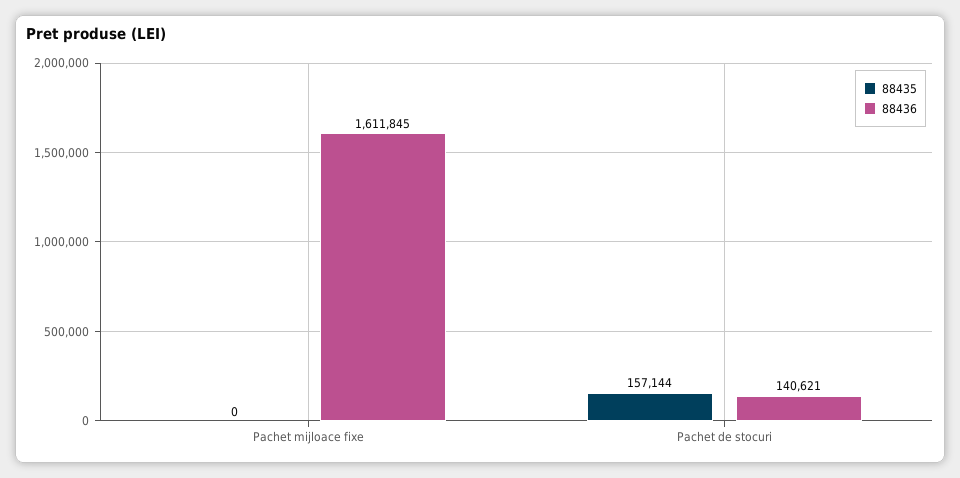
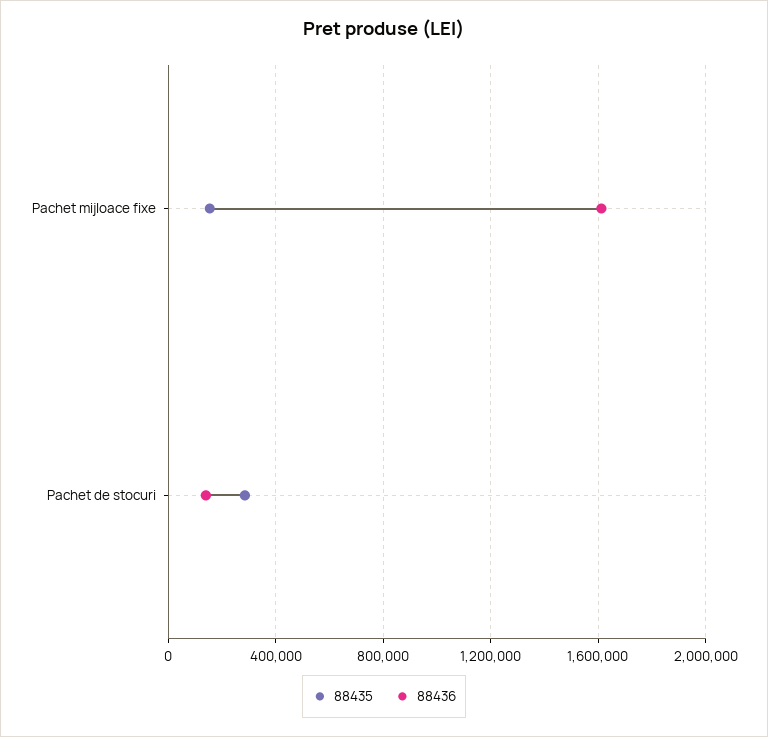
88435, Pachet mijloace fixe: 0 -> 150000
88435, Pachet de stocuri: 157144 -> 300000

